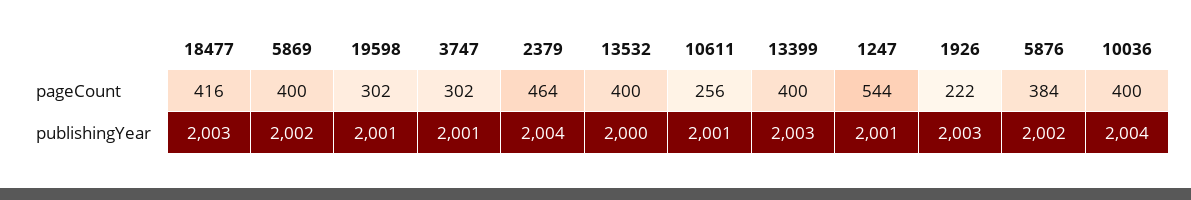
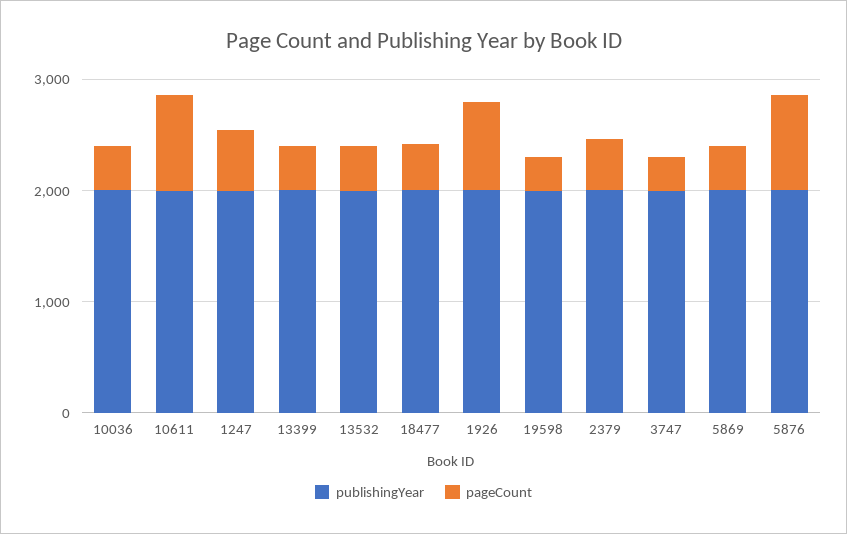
pageCount, 10611: 256 -> 800
pageCount, 1926: 222 -> 800
pageCount, 5876: 384 -> 800

